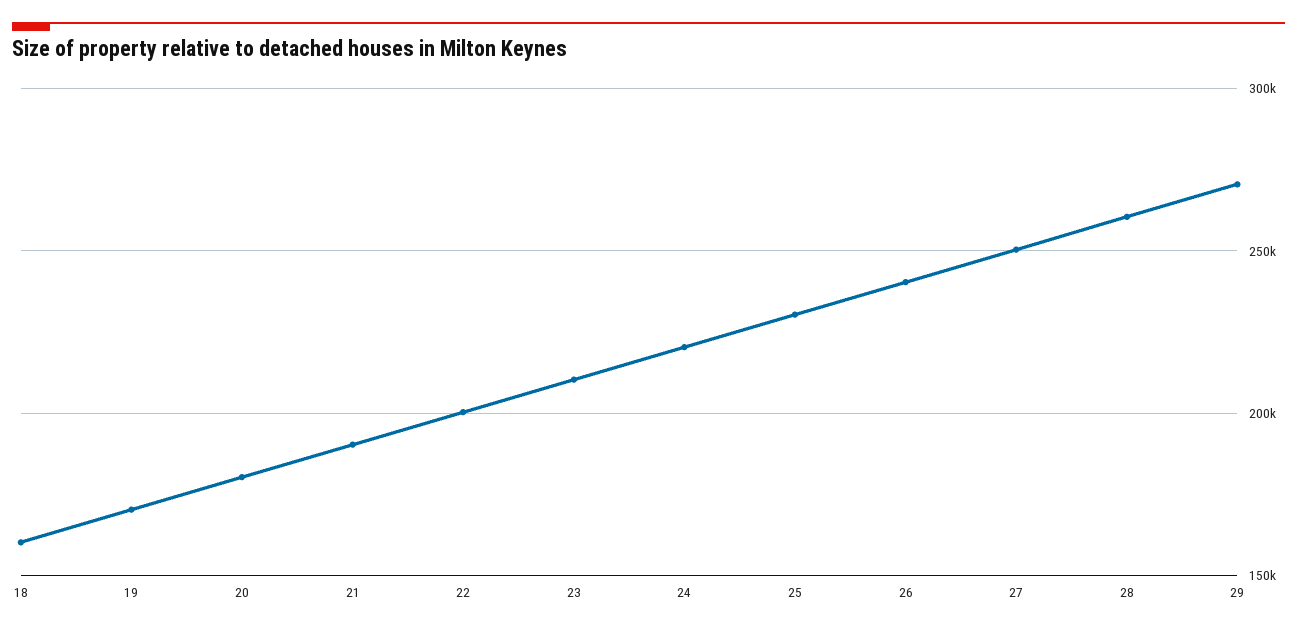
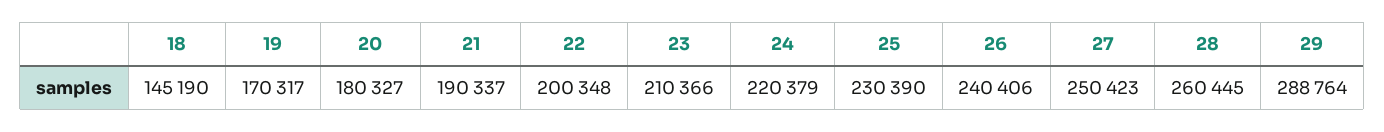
18: 160000 -> 145190
29: 270000 -> 288764

